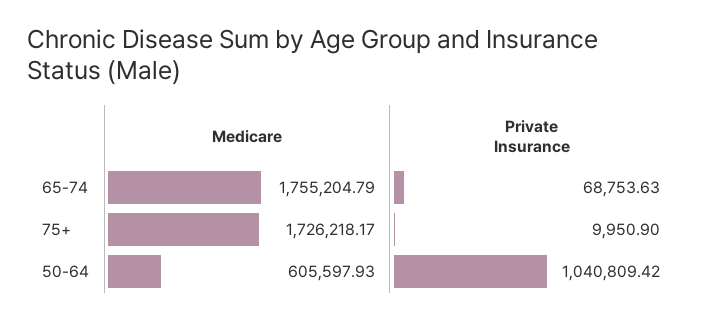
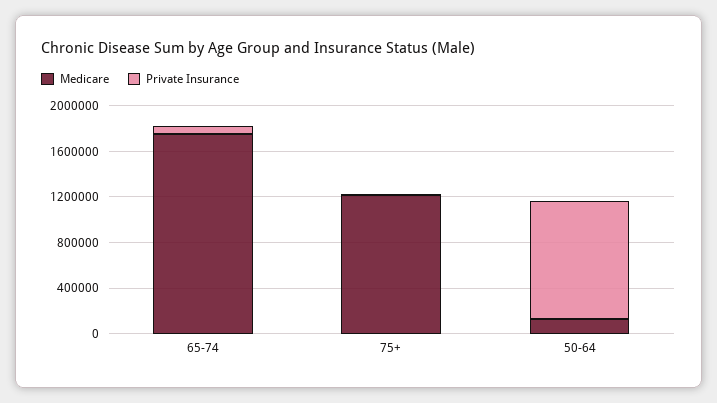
Medicare, 75+: 1726218.17 -> 1200000
Medicare, 50-64: 605597.93 -> 100000

